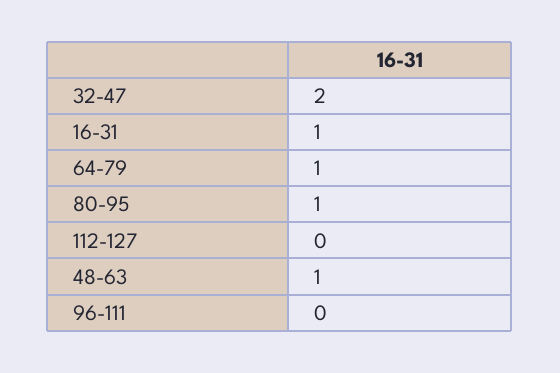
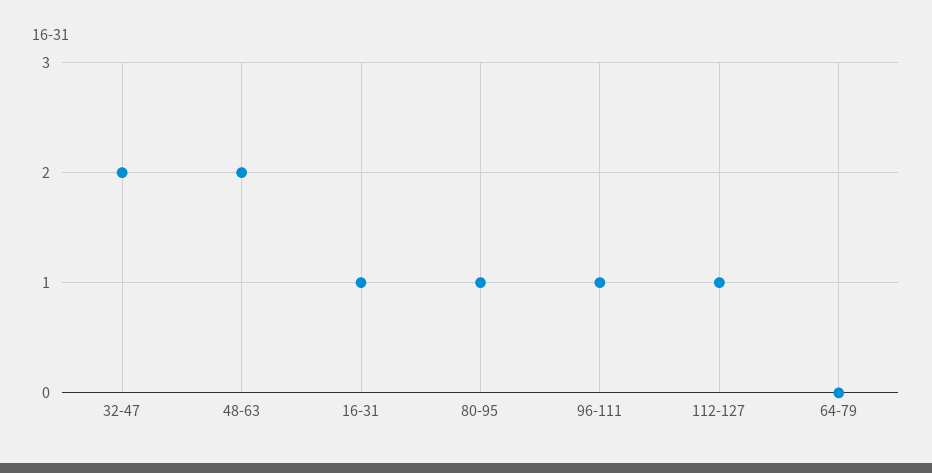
64-79: 1 -> 0
112-127: 0 -> 1
48-63: 1 -> 2
96-111: 0 -> 1

